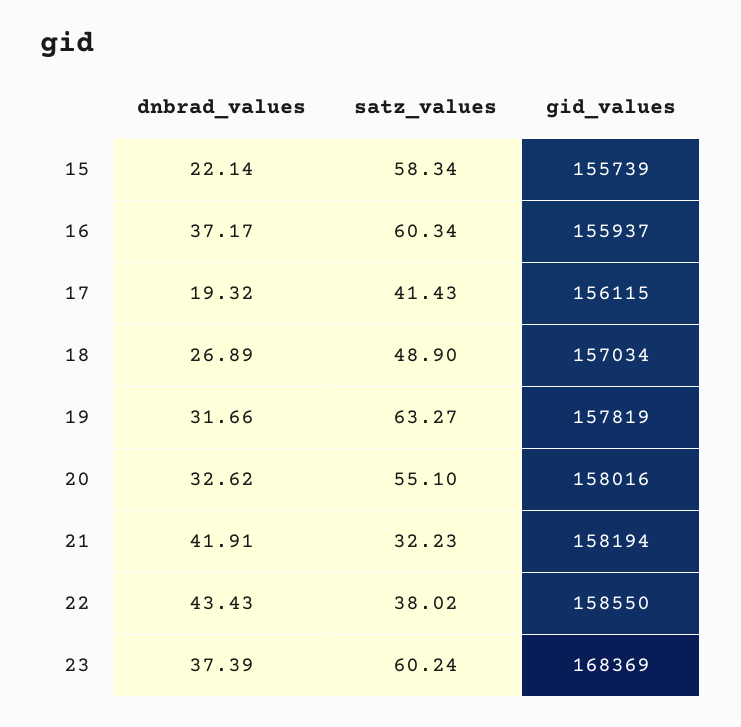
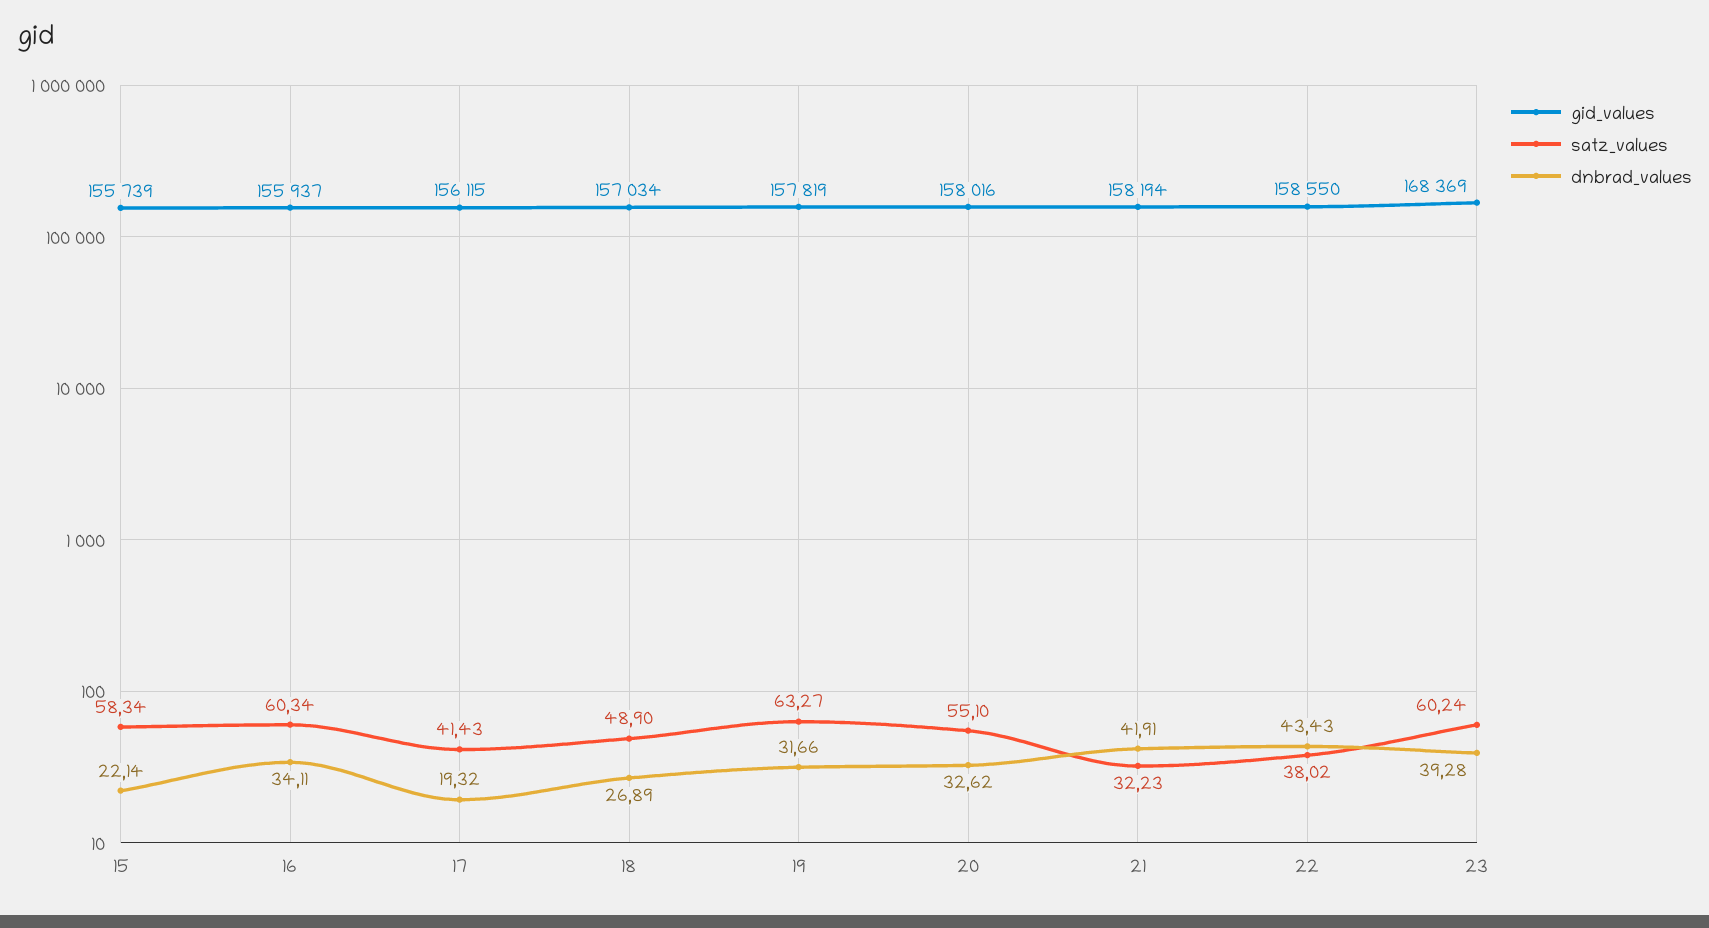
dnbrad_values, 16: 37.17 -> 34.11
dnbrad_values, 23: 37.39 -> 39.28

